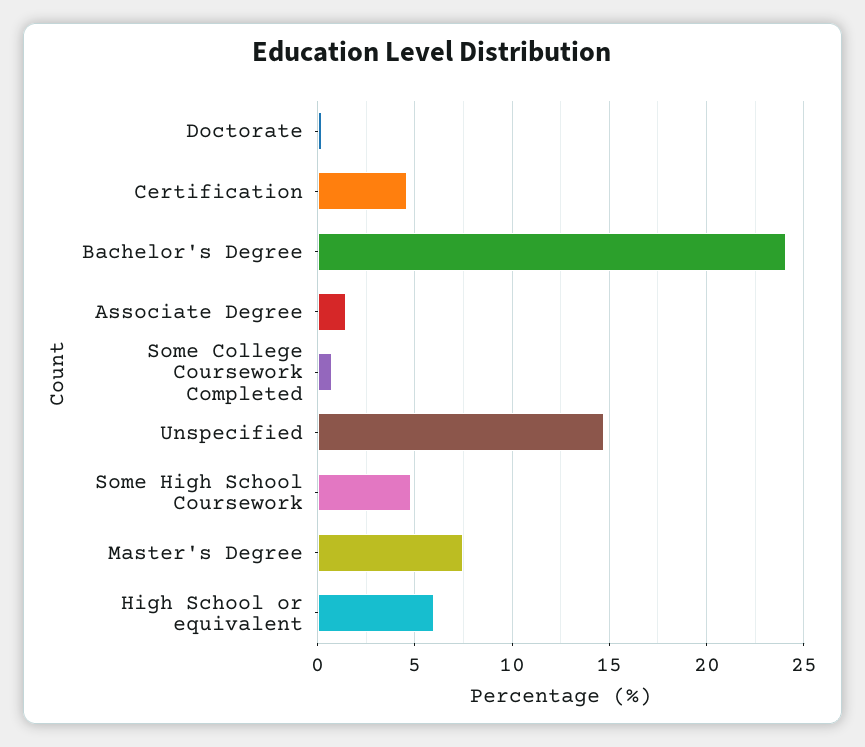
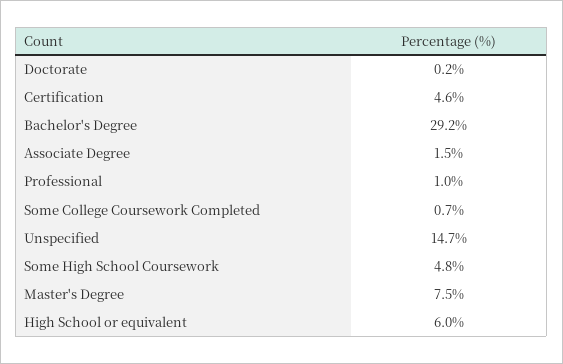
Bachelor's Degree: 24 -> 29.2
Professional: none -> 1

